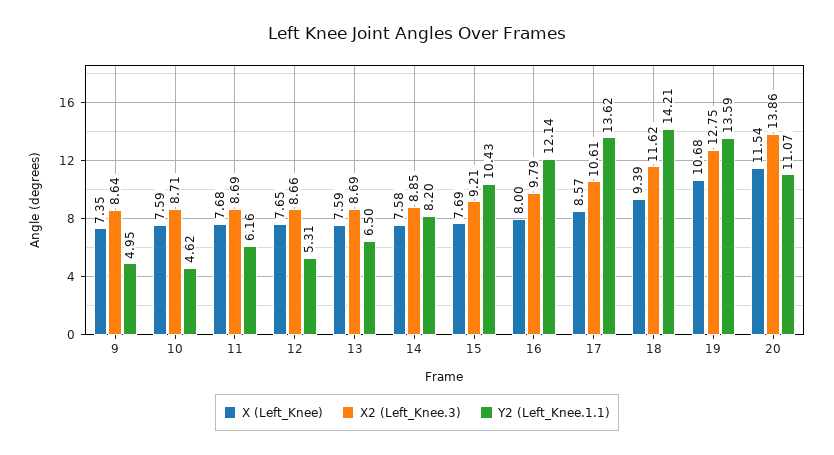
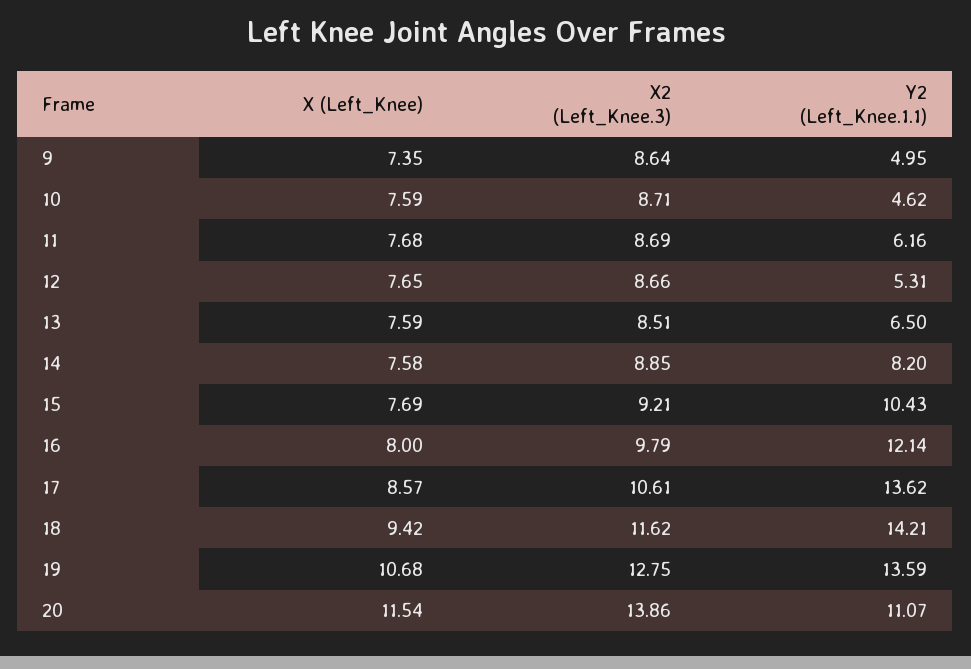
X2 (Left_Knee.3), 13: 8.69 -> 8.51
X (Left_Knee), 18: 9.39 -> 9.42

